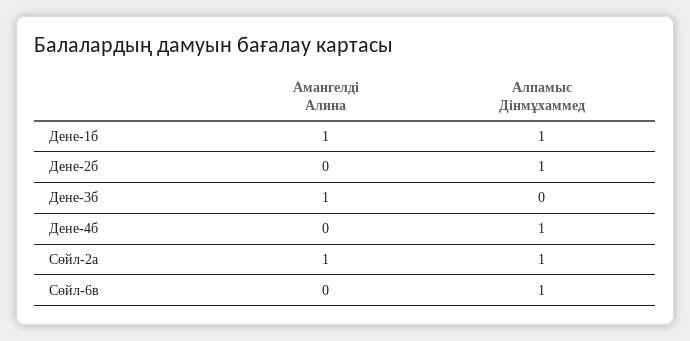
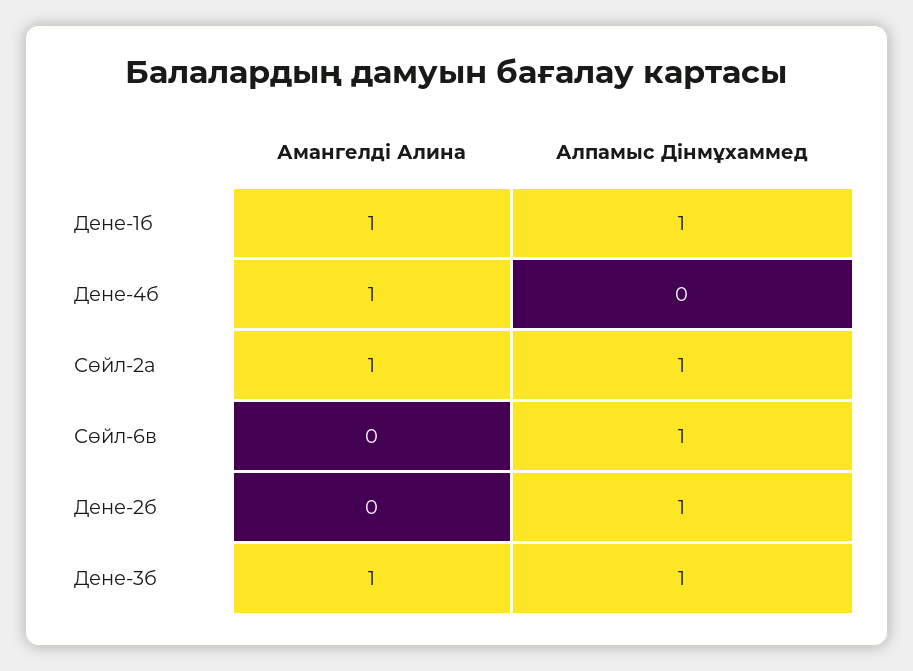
Алпамыс Дінмұхаммед, Дене-3б: 0 -> 1
Амангелді Алина, Дене-4б: 0 -> 1
Алпамыс Дінмұхаммед, Дене-4б: 1 -> 0

